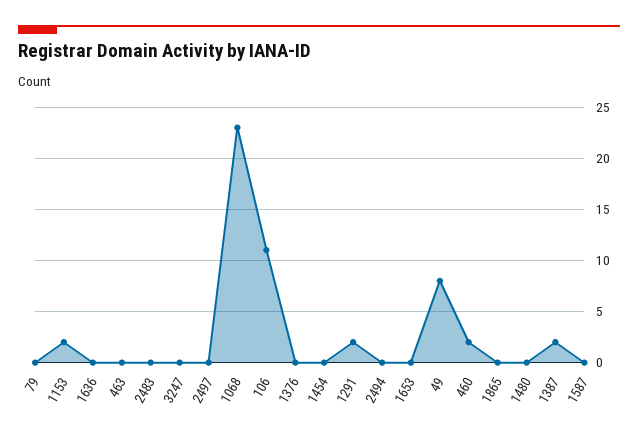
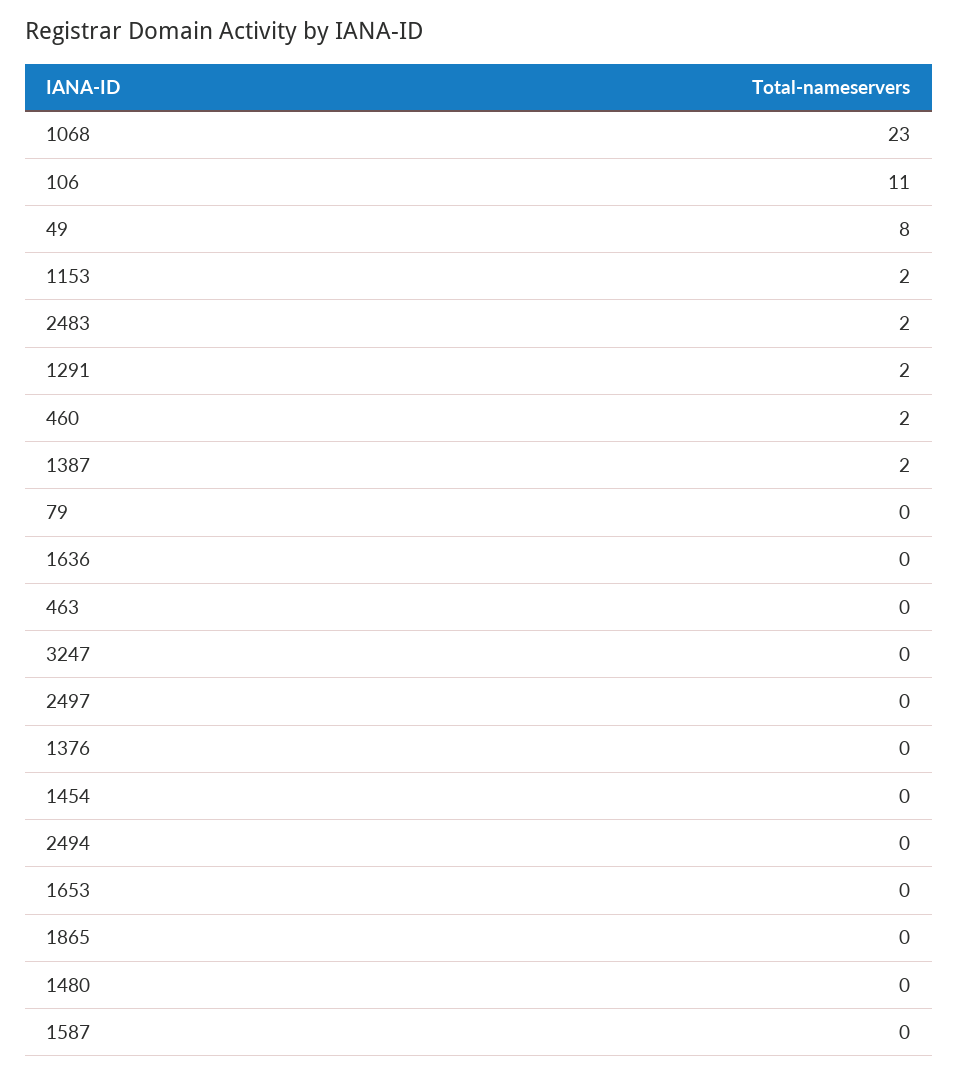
2483: 0 -> 2

